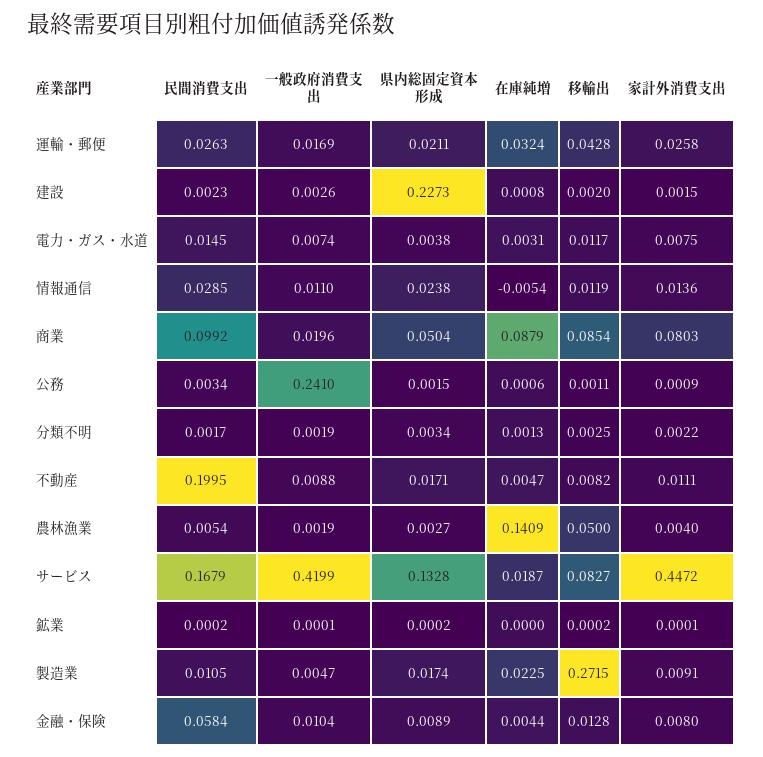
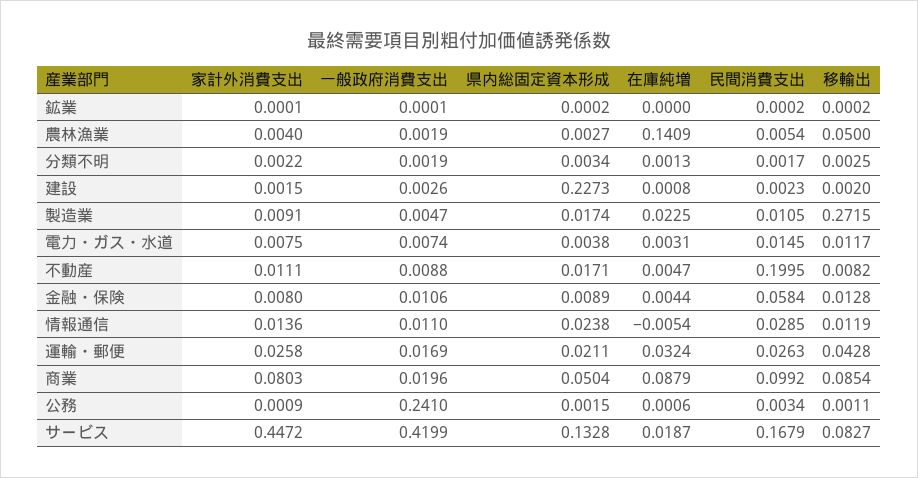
一般政府消費支出, 金融・保険: 0.0104 -> 0.0106

